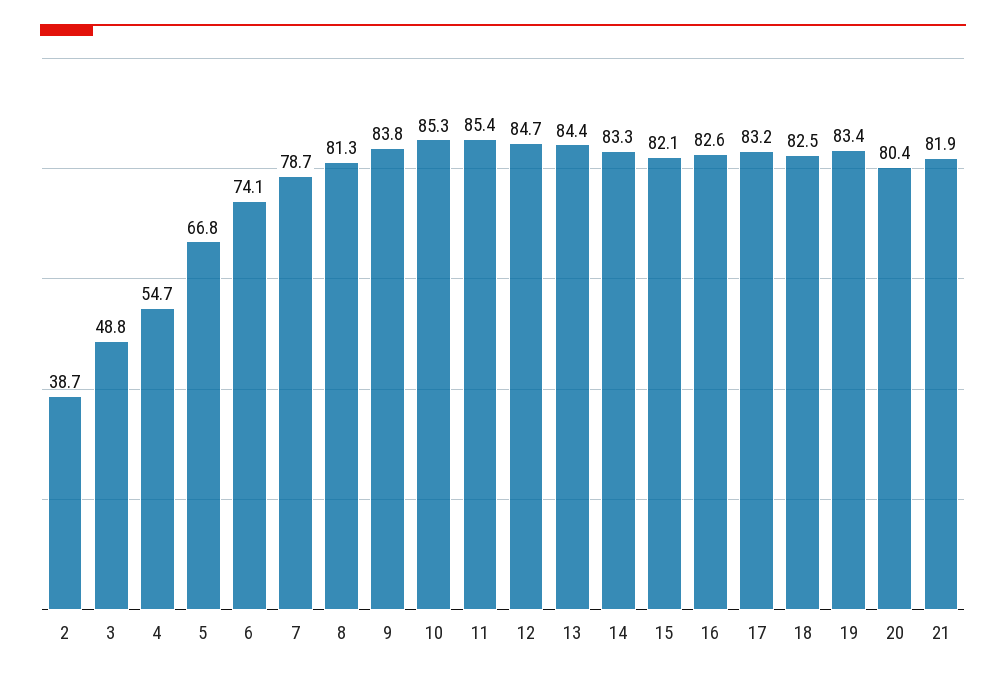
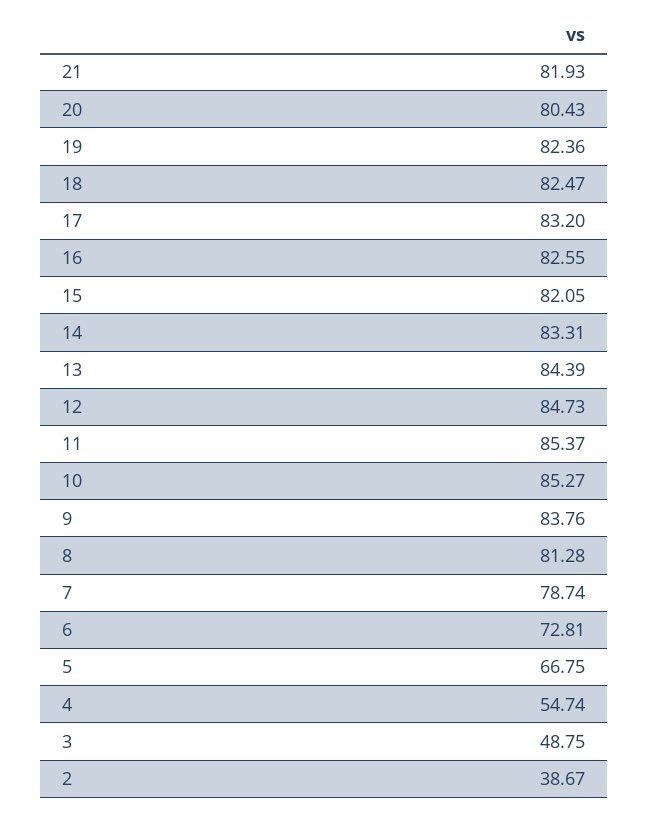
6: 74.1 -> 72.81
19: 83.4 -> 82.36

